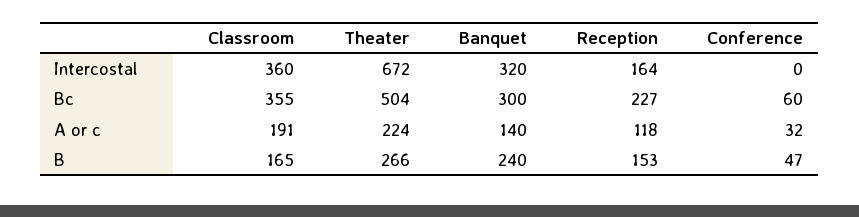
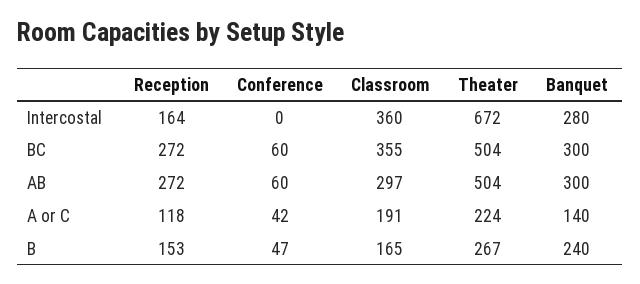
Banquet, Intercostal: 320 -> 280
Reception, Bc: 227 -> 272
Conference, A or c: 32 -> 42
Theater, B: 266 -> 267
Reception, AB: none -> 272
Conference, AB: none -> 60
Classroom, AB: none -> 297
Theater, AB: none -> 504
Banquet, AB: none -> 300

